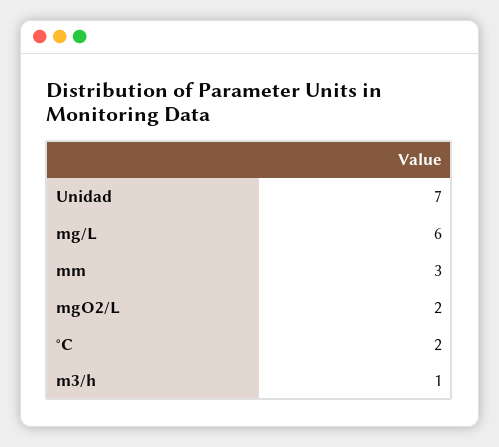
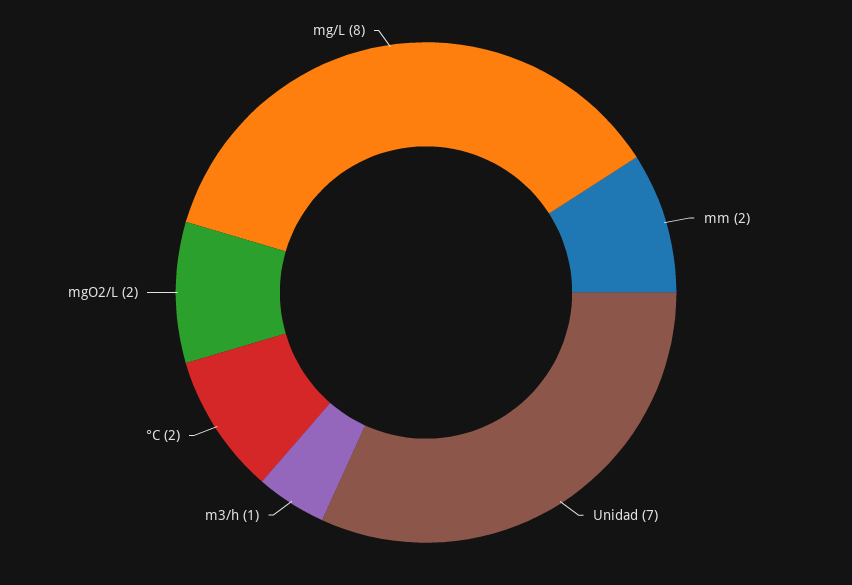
mg/L: 6 -> 8
mm: 3 -> 2

